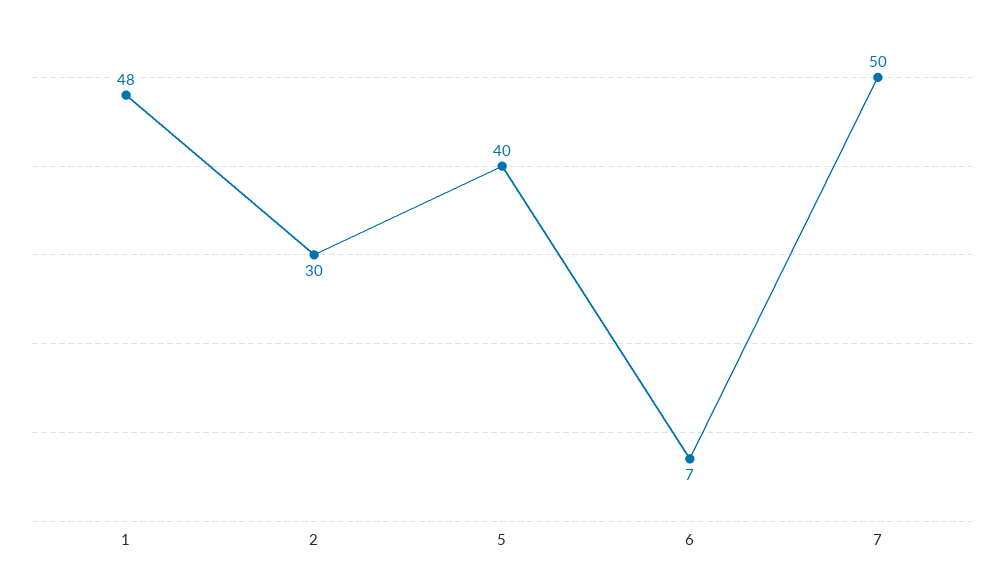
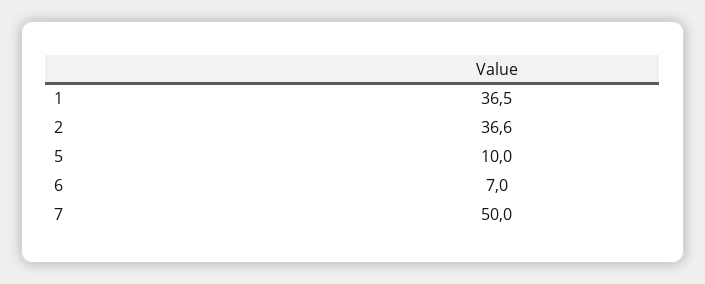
1: 48 -> 36.5
2: 30 -> 36.6
5: 40 -> 10

